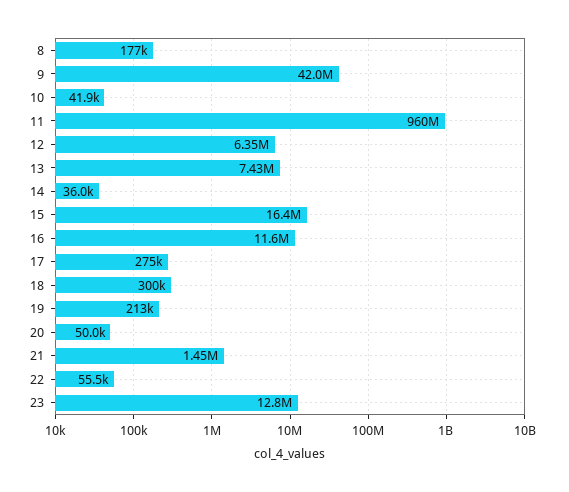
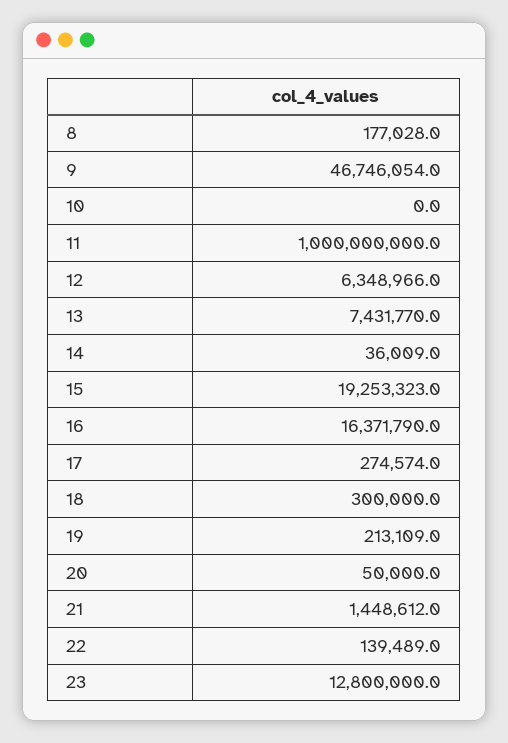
9: 42000000 -> 46746054
10: 41900 -> 0
11: 960000000 -> 1000000000
15: 16400000 -> 19253323
16: 11600000 -> 16371790
22: 55500 -> 139489

